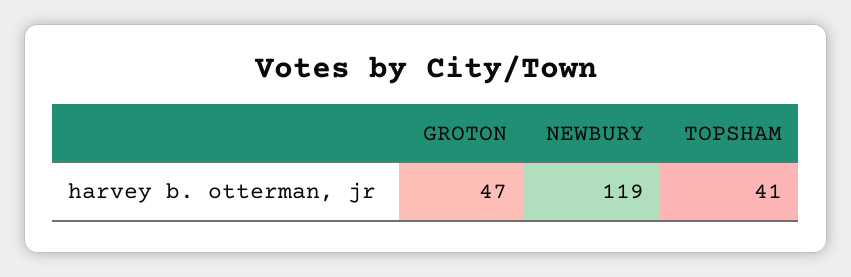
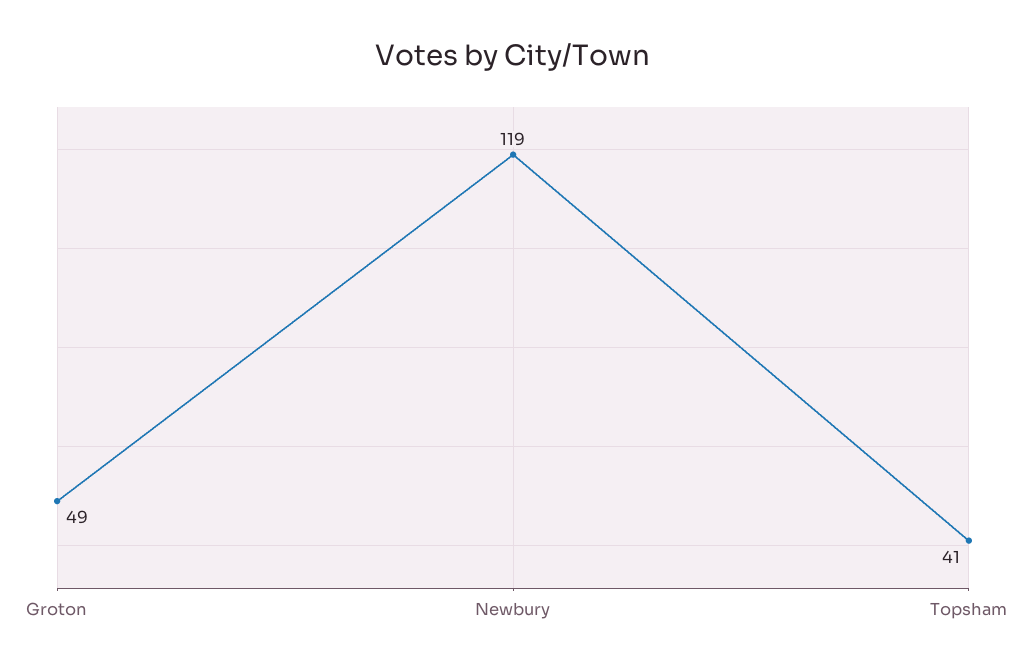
GROTON: 47 -> 49

